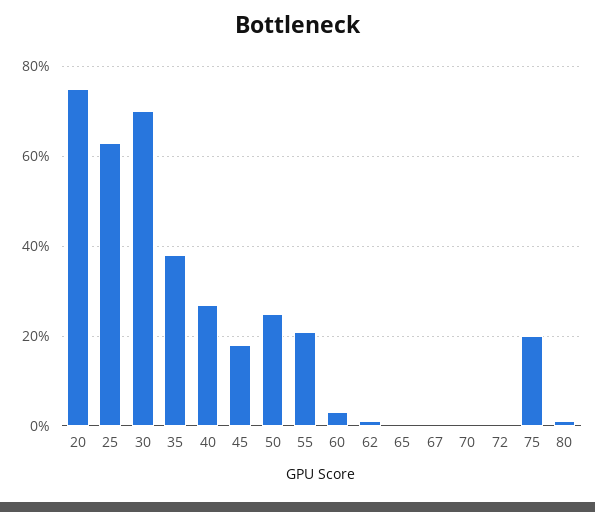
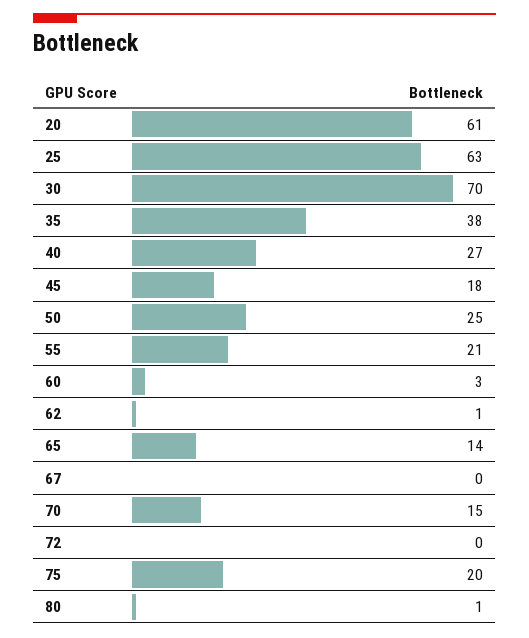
20: 75 -> 61
65: 0 -> 14
70: 0 -> 15

